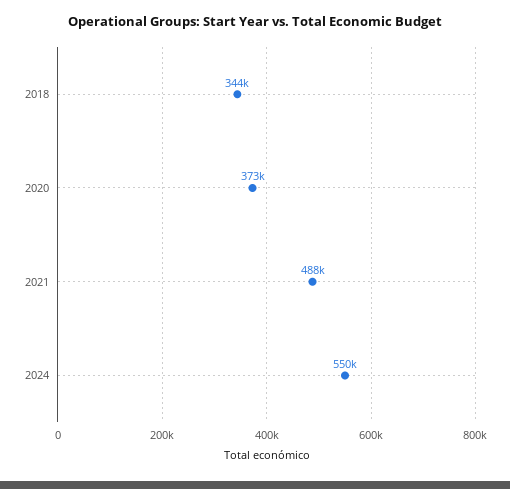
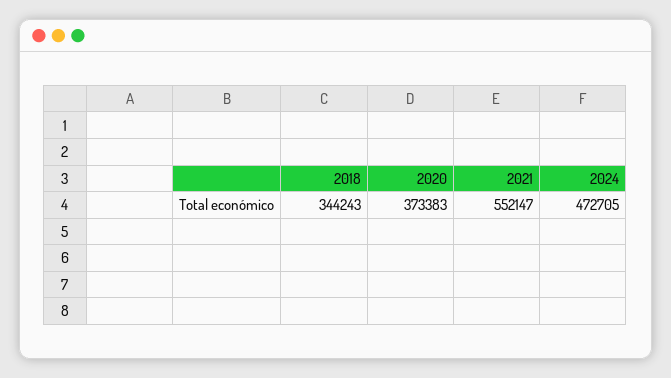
2021: 488000 -> 552147
2024: 550000 -> 472705

